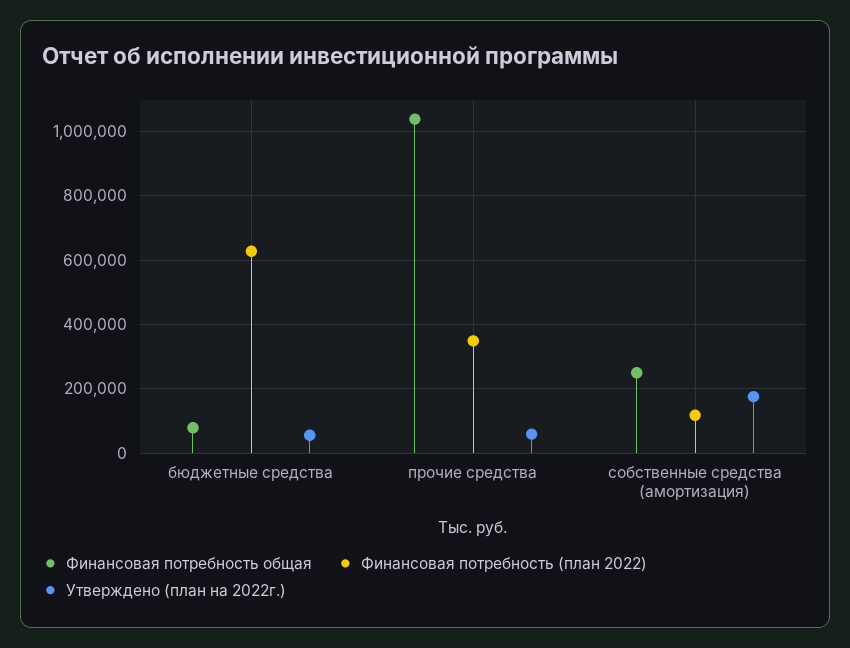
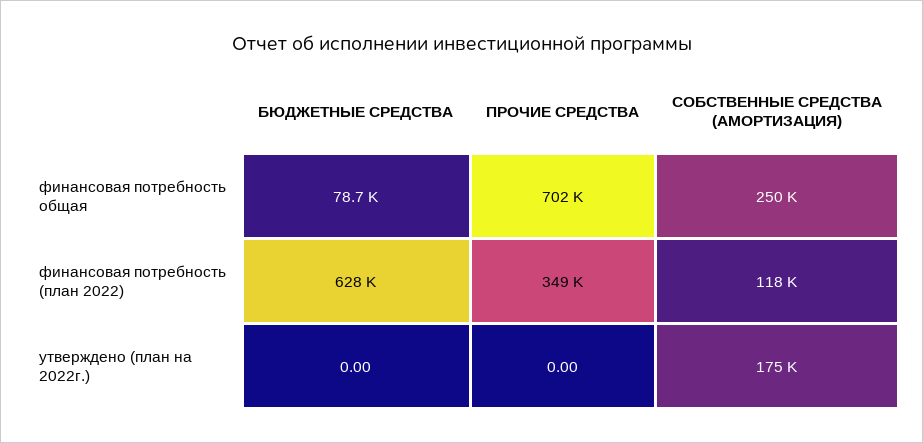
Утверждено (план на 2022г.), бюджетные средства: 60000 -> 0
Финансовая потребность общая, прочие средства: 1040000 -> 702000
Утверждено (план на 2022г.), прочие средства: 60000 -> 0

